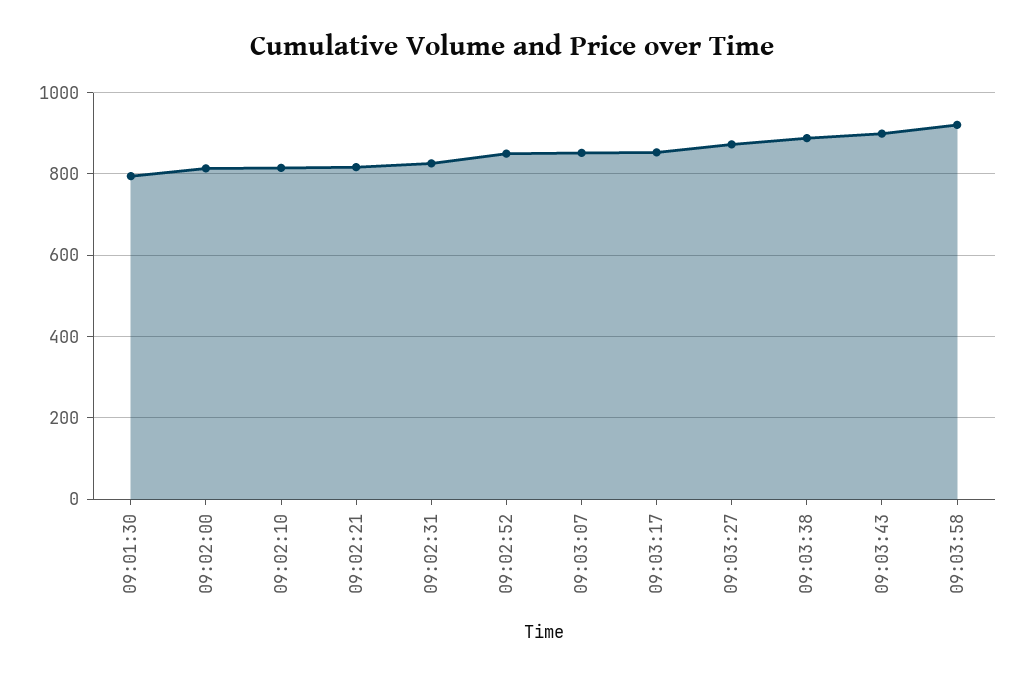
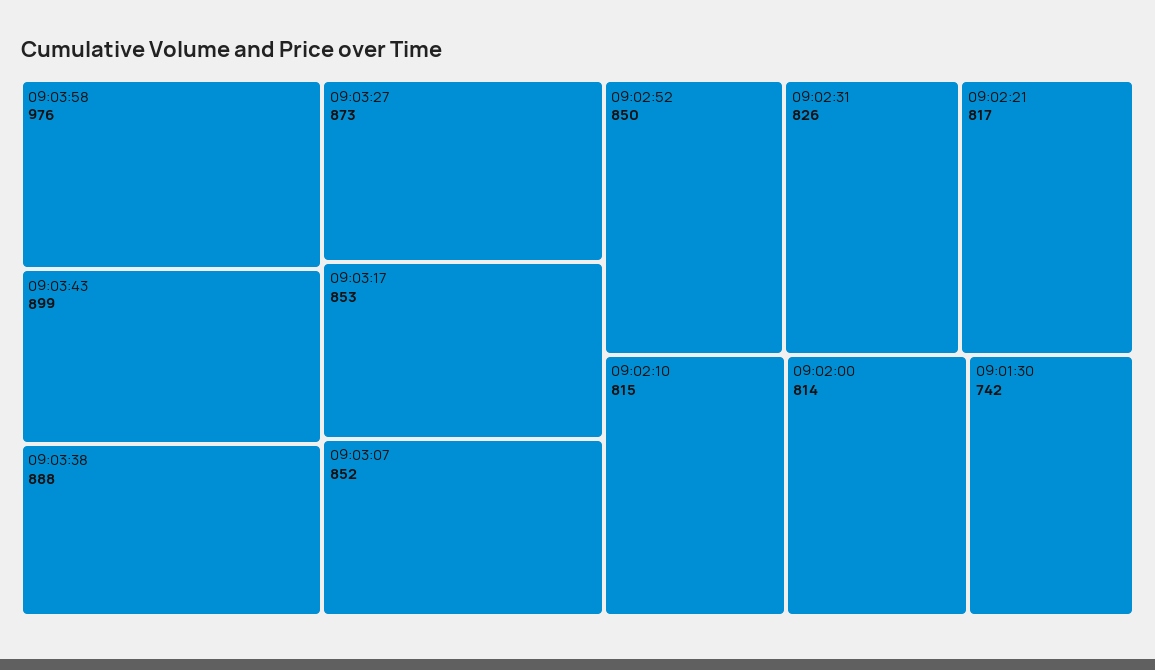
09:01:30: 800 -> 742
09:03:58: 920 -> 976

